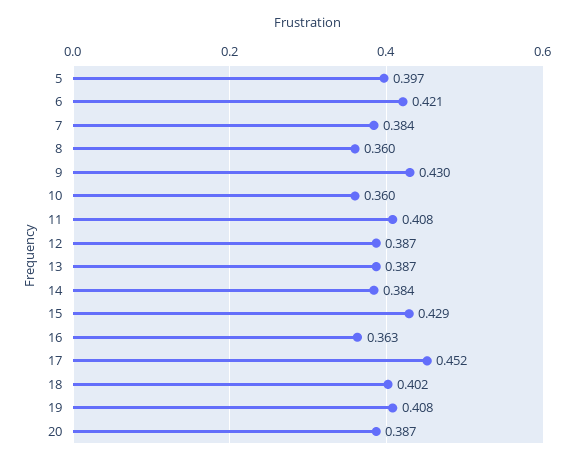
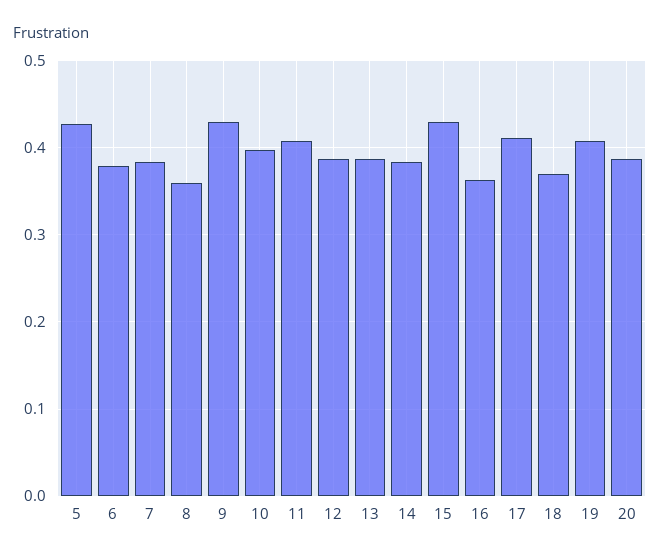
5: 0.397 -> 0.43
6: 0.421 -> 0.38
10: 0.36 -> 0.4
17: 0.452 -> 0.41
18: 0.402 -> 0.37

